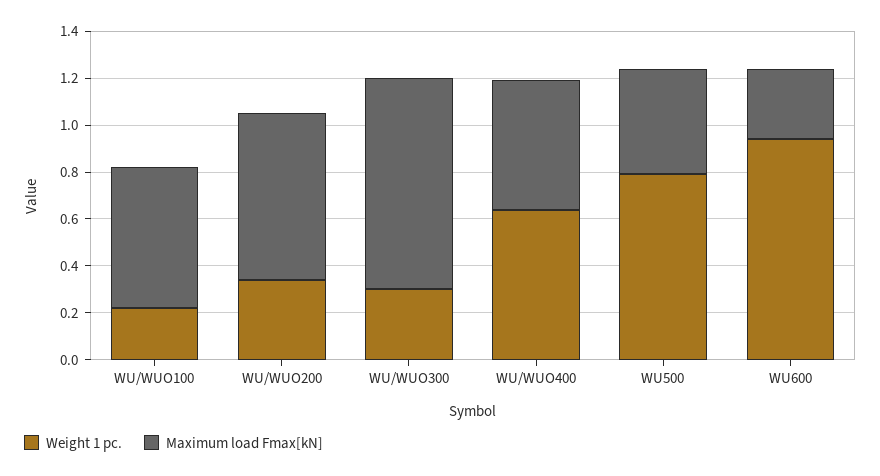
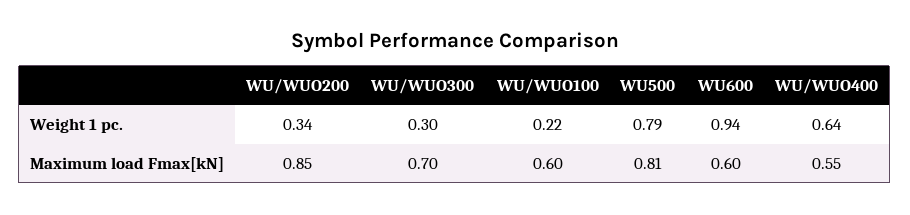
Maximum load Fmax[kN], WU/WUO200: 0.7 -> 0.85
Maximum load Fmax[kN], WU/WUO300: 0.9 -> 0.7
Maximum load Fmax[kN], WU500: 0.45 -> 0.81
Maximum load Fmax[kN], WU600: 0.3 -> 0.6

